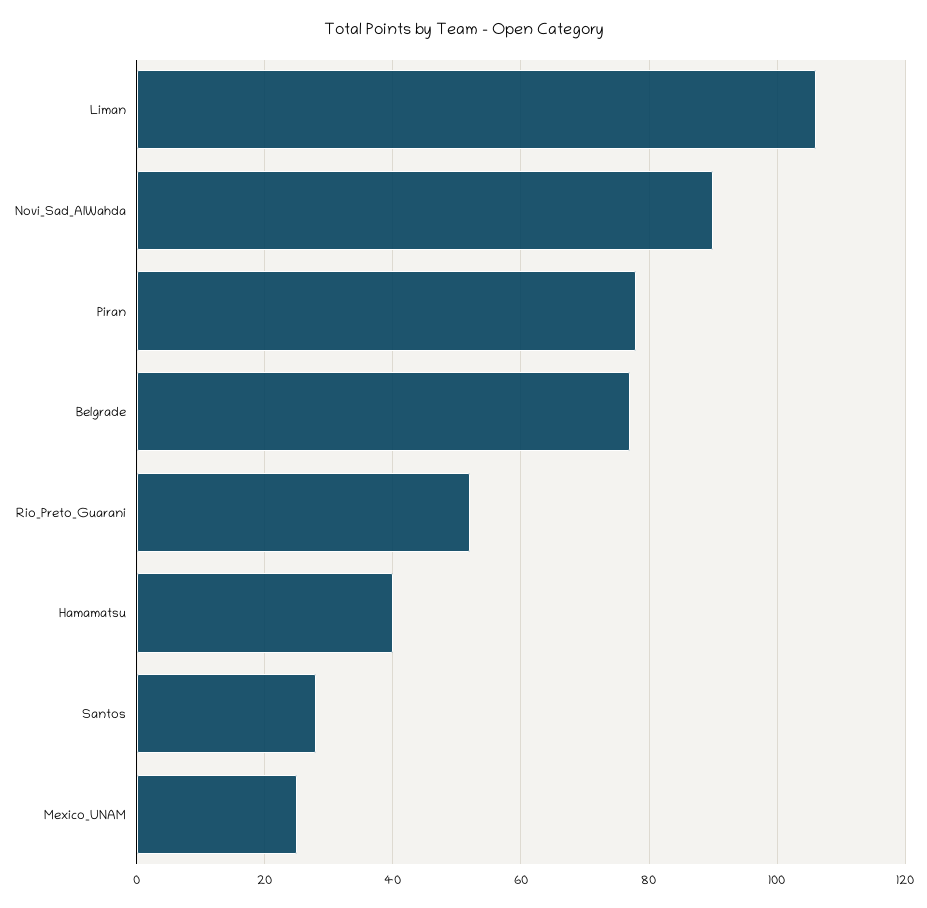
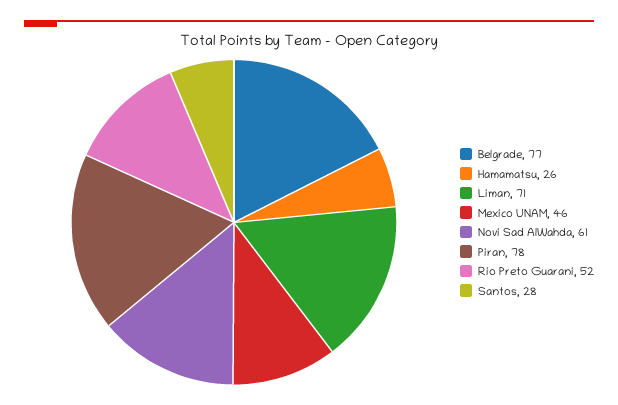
Liman: 105 -> 71
Novi_Sad_AlWahda: 90 -> 61
Hamamatsu: 40 -> 26
Mexico_UNAM: 25 -> 46

